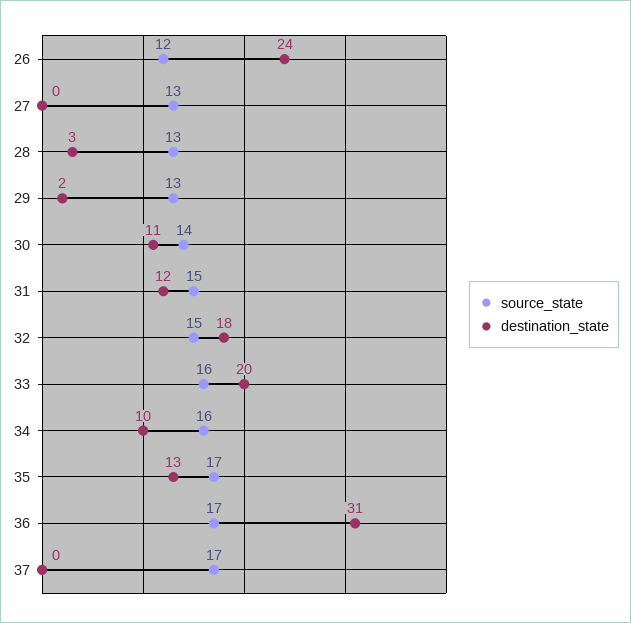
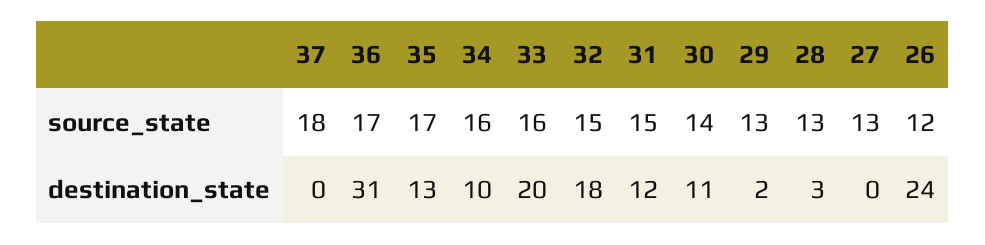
source_state, 37: 17 -> 18

